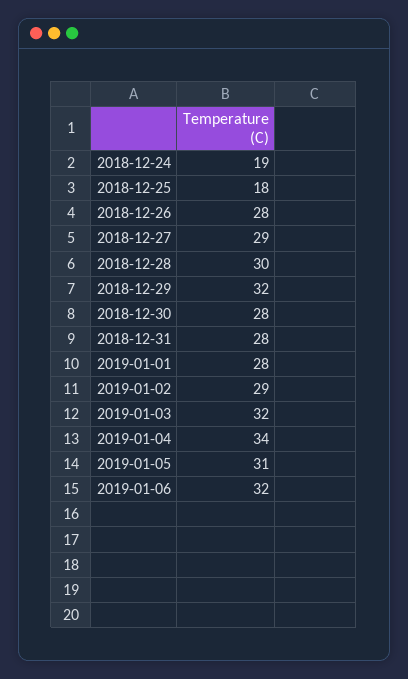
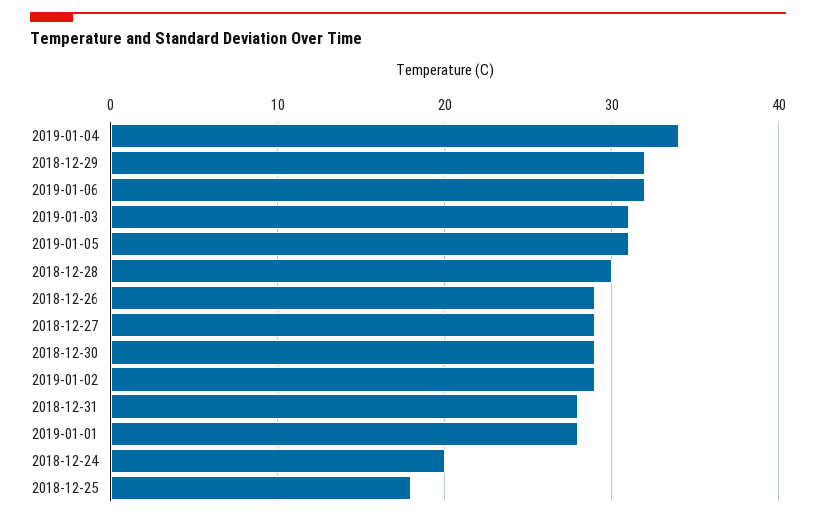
2018-12-24: 19 -> 20
2018-12-26: 28 -> 29
2018-12-30: 28 -> 29
2019-01-03: 32 -> 31

